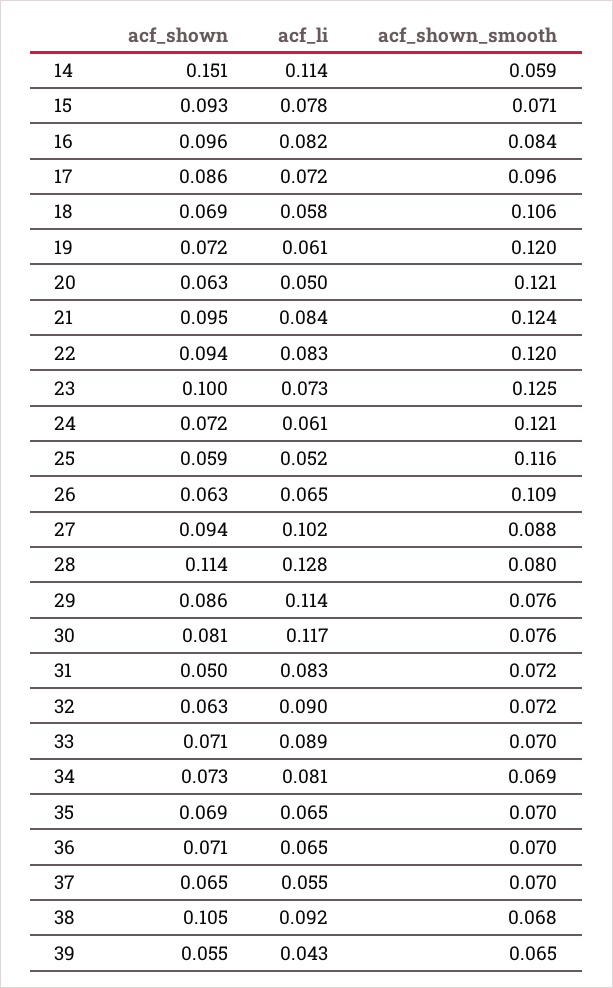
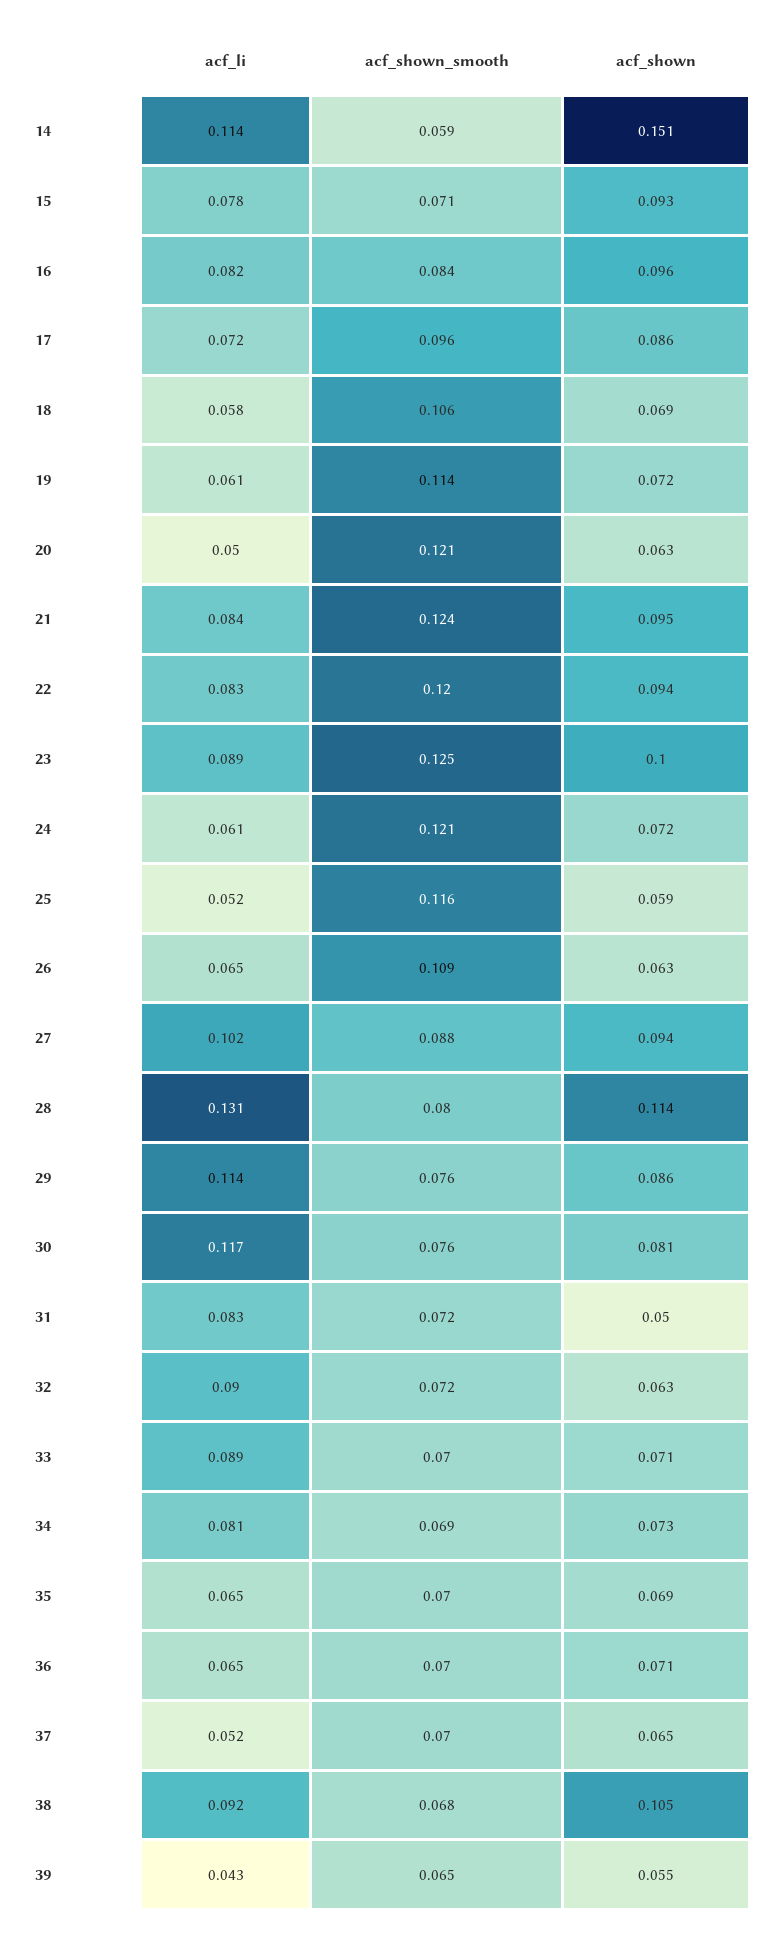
acf_shown_smooth, 19: 0.12 -> 0.114
acf_li, 23: 0.073 -> 0.089
acf_li, 28: 0.128 -> 0.131
acf_li, 37: 0.055 -> 0.052

